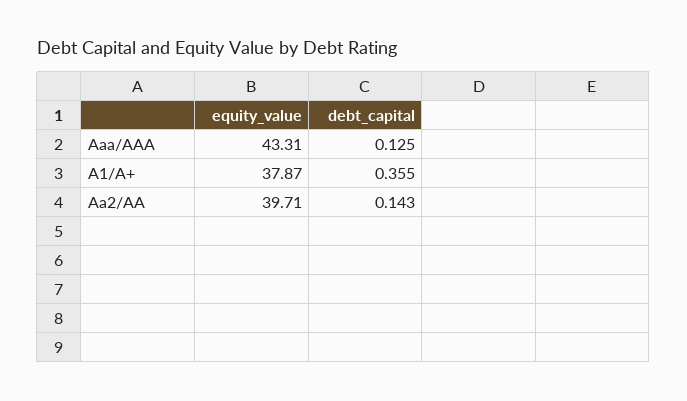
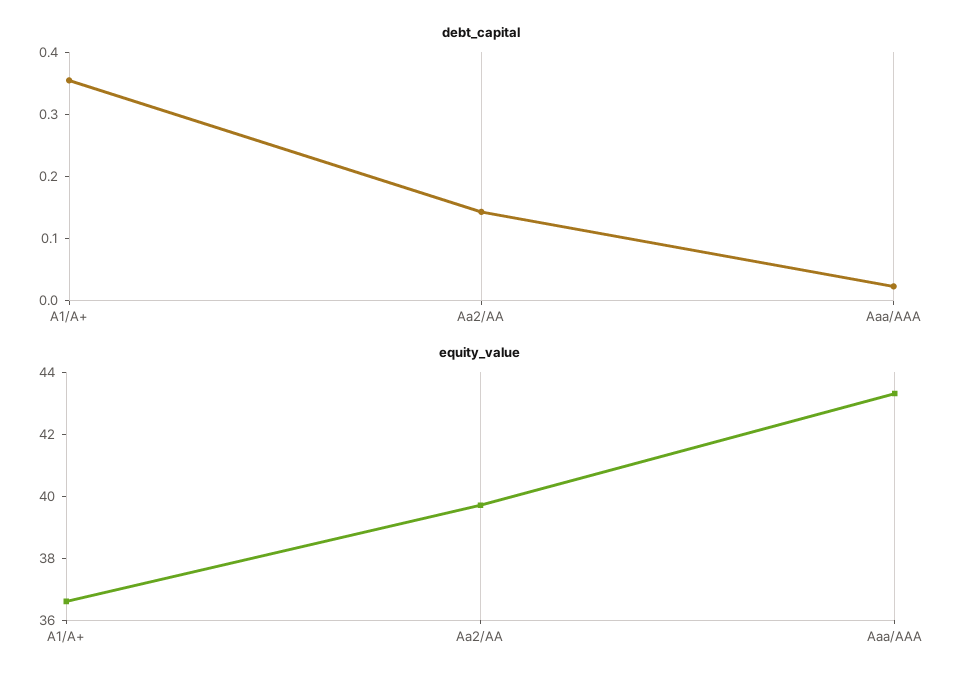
debt_capital, Aaa/AAA: 0.125 -> 0.02
equity_value, A1/A+: 37.87 -> 36.5

